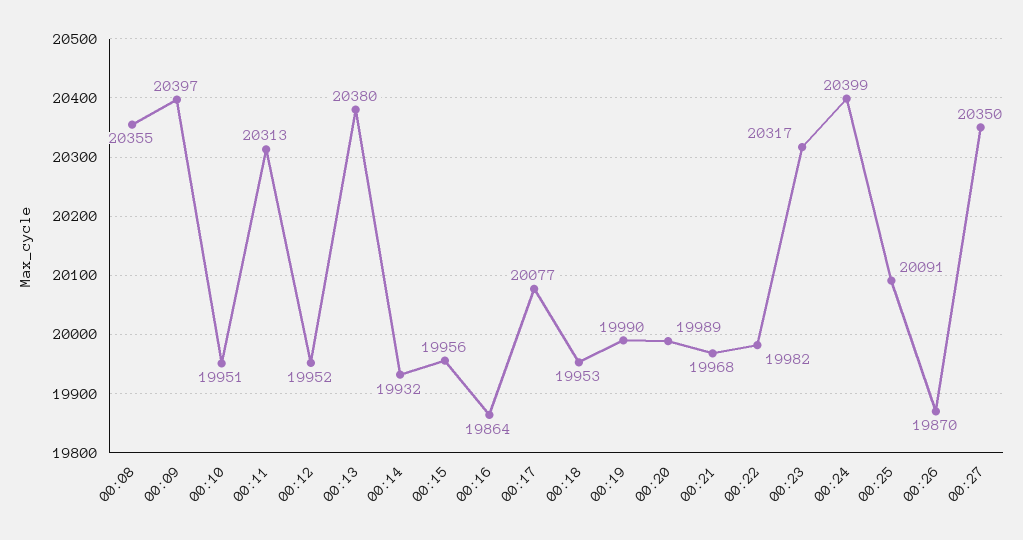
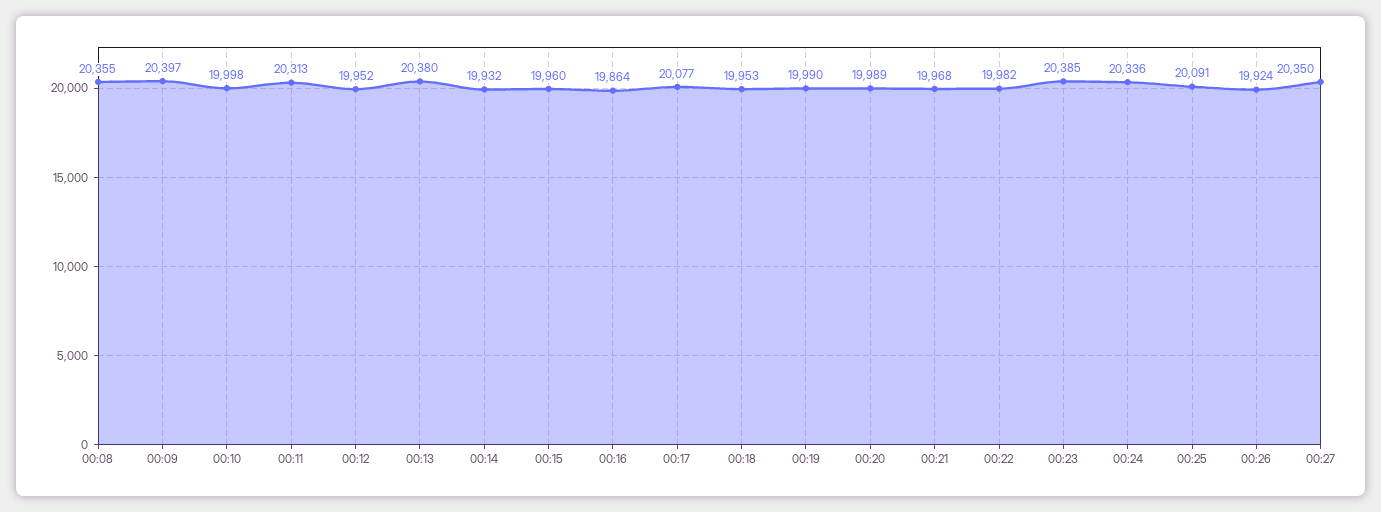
00:10: 19951 -> 19998
00:15: 19956 -> 19960
00:23: 20317 -> 20385
00:24: 20399 -> 20336
00:26: 19870 -> 19924

